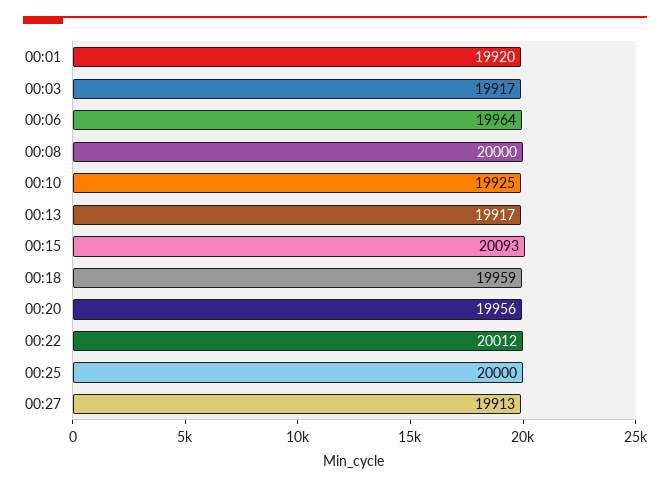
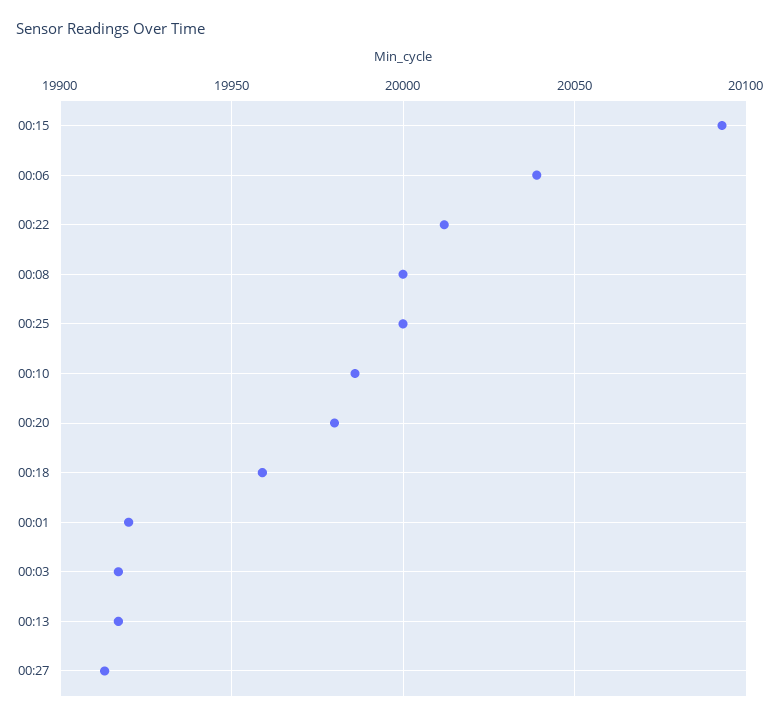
00:06: 19964 -> 20040
00:10: 19925 -> 19985
00:20: 19956 -> 19980

